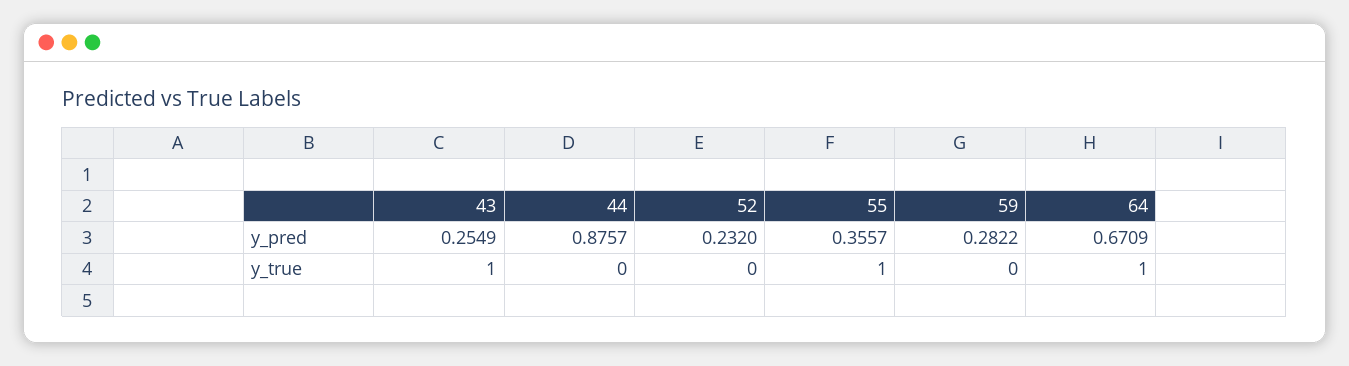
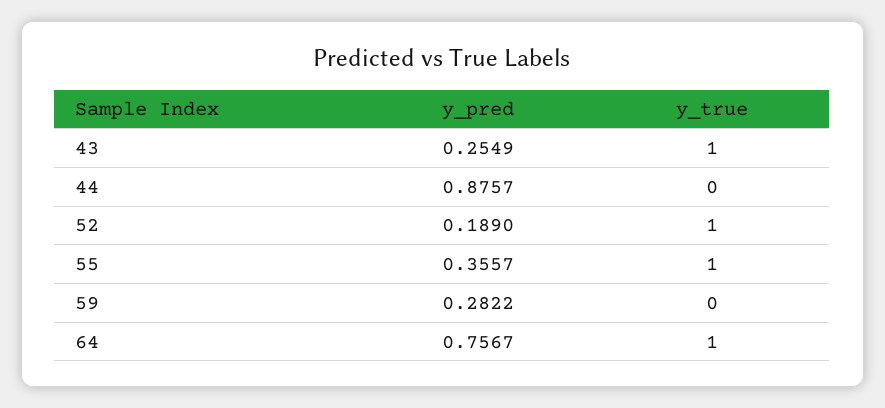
52, y_pred: 0.232 -> 0.189
64, y_pred: 0.6709 -> 0.7567
52, y_true: 0 -> 1

